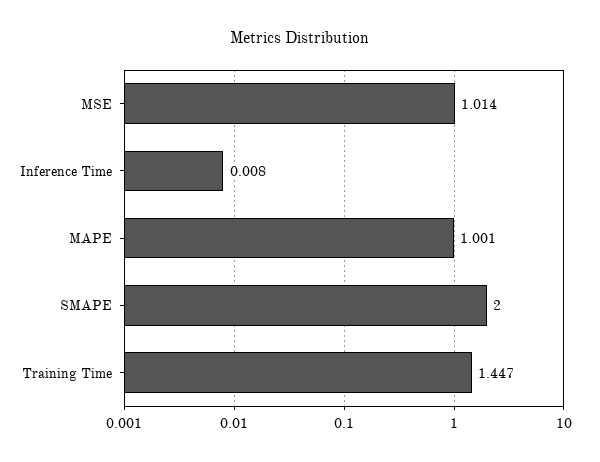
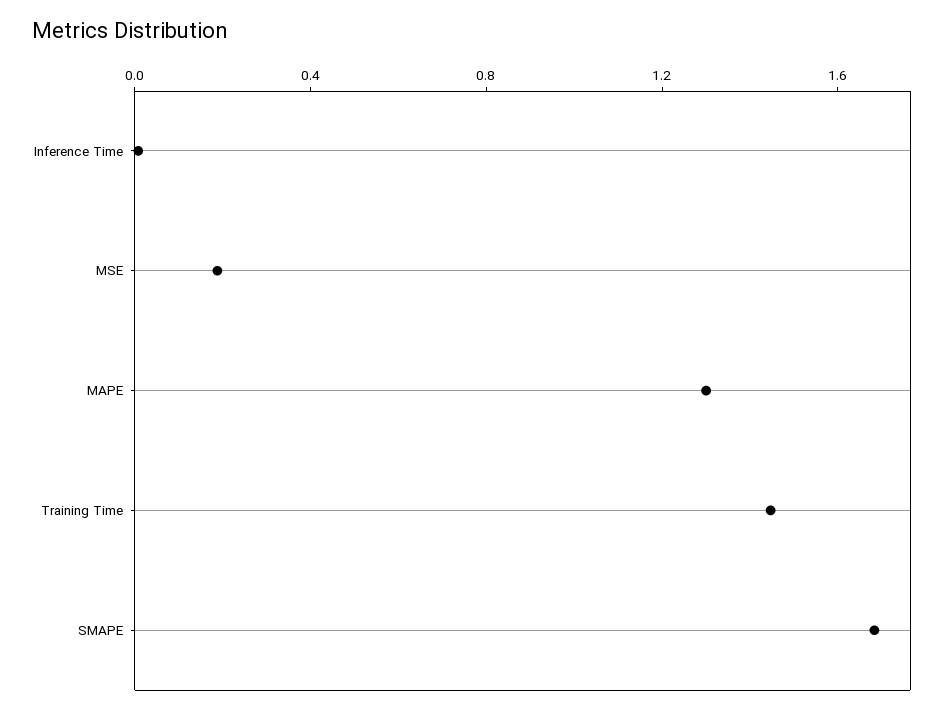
MSE: 1.014 -> 0.2
MAPE: 1.001 -> 1.3
SMAPE: 2 -> 1.7

